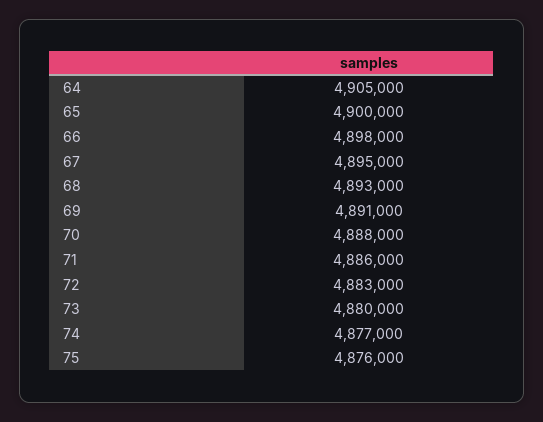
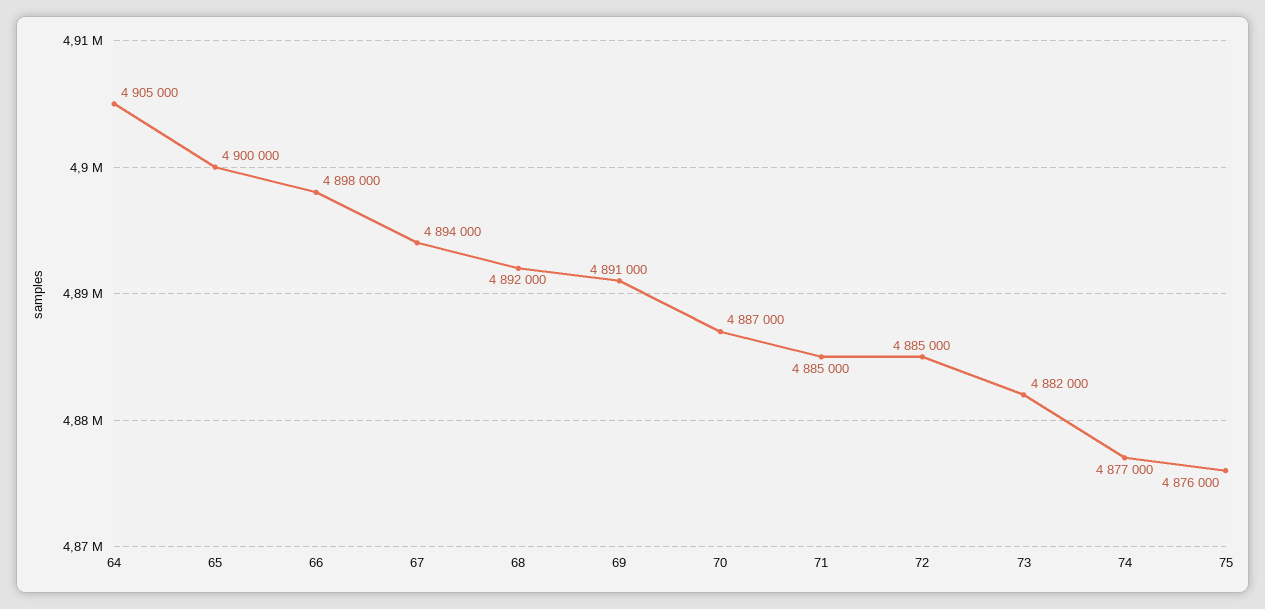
67: 4895000 -> 4894000
68: 4893000 -> 4892000
70: 4888000 -> 4887000
71: 4886000 -> 4885000
72: 4883000 -> 4885000
73: 4880000 -> 4882000

